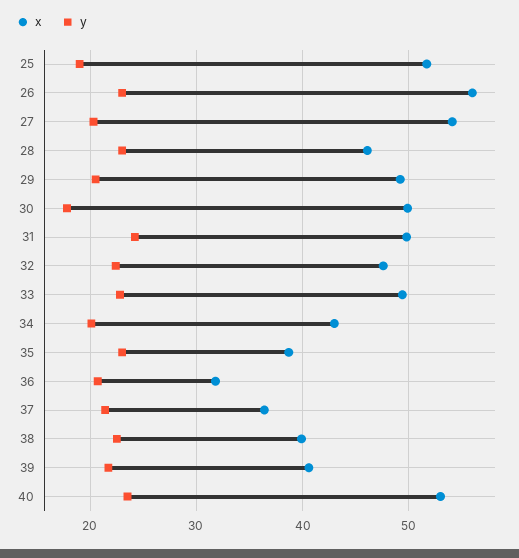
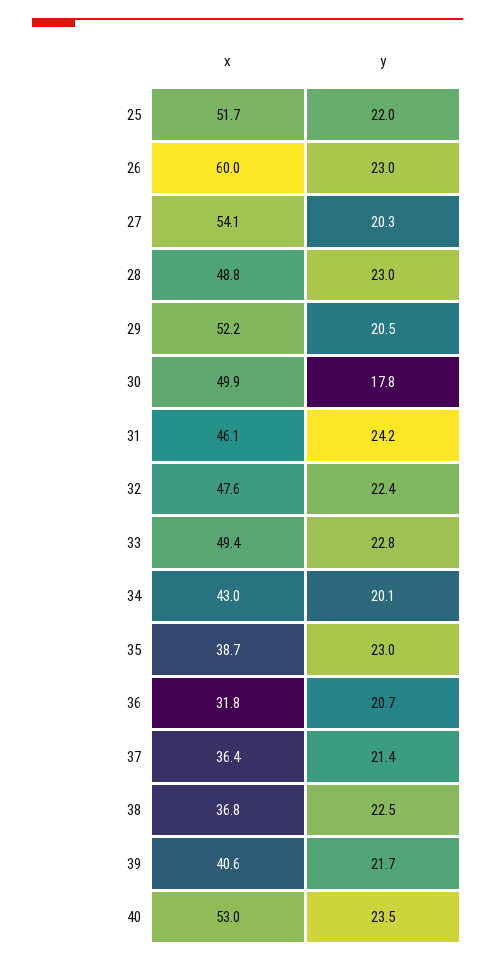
y, 25: 19 -> 22
x, 26: 56 -> 60
x, 28: 46 -> 48.8
x, 29: 49 -> 52.2
x, 31: 50 -> 46.1
x, 38: 40 -> 36.8

